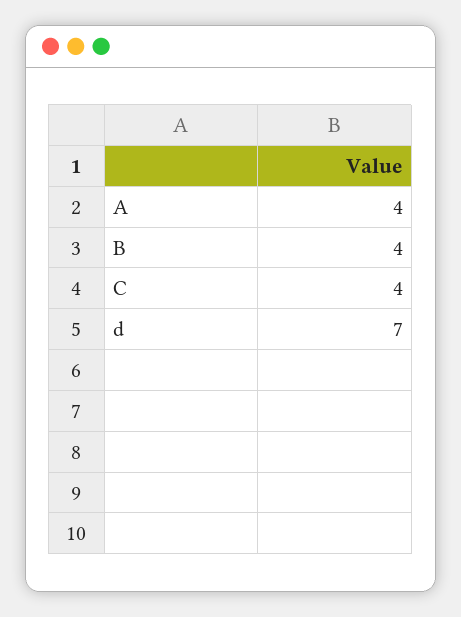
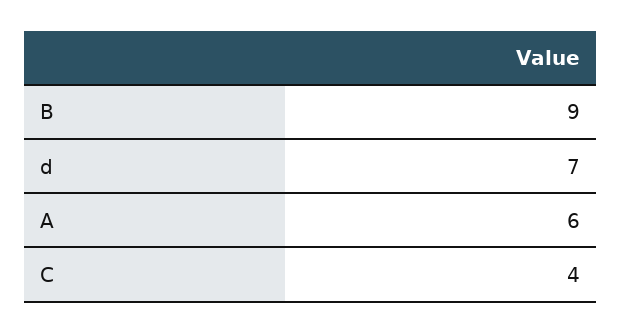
A: 4 -> 6
B: 4 -> 9

